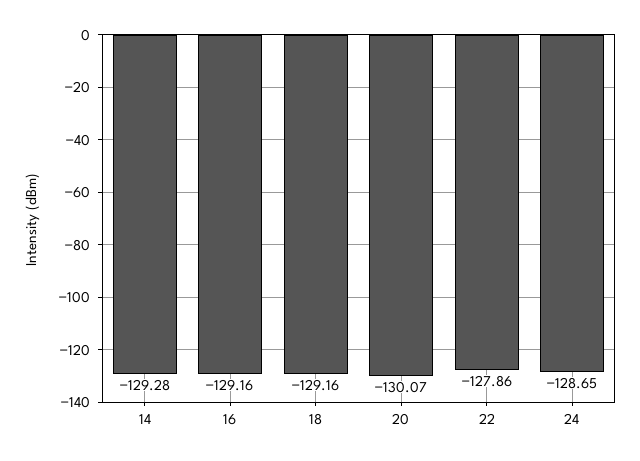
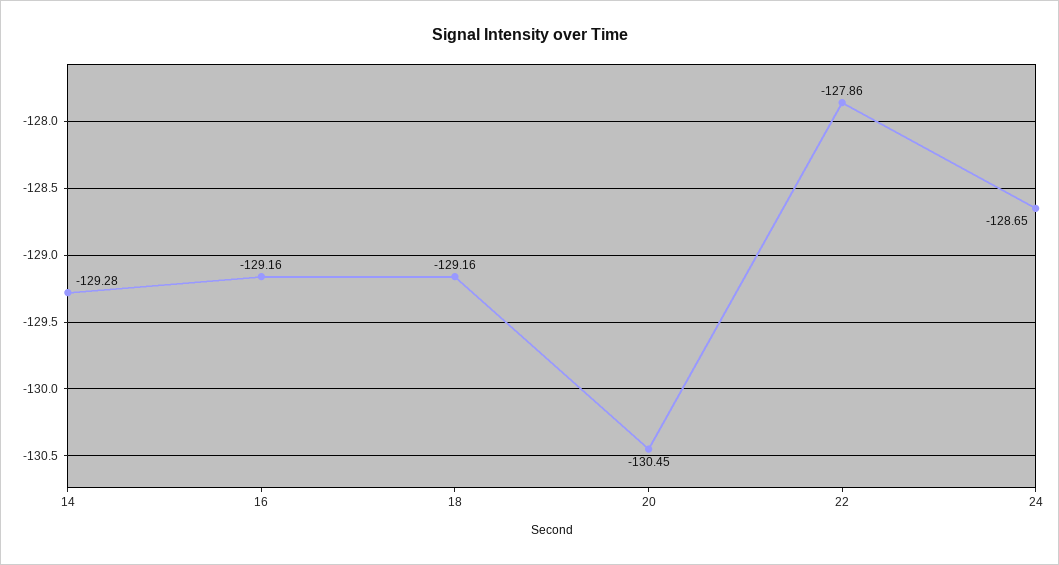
20: -130.07 -> -130.45

